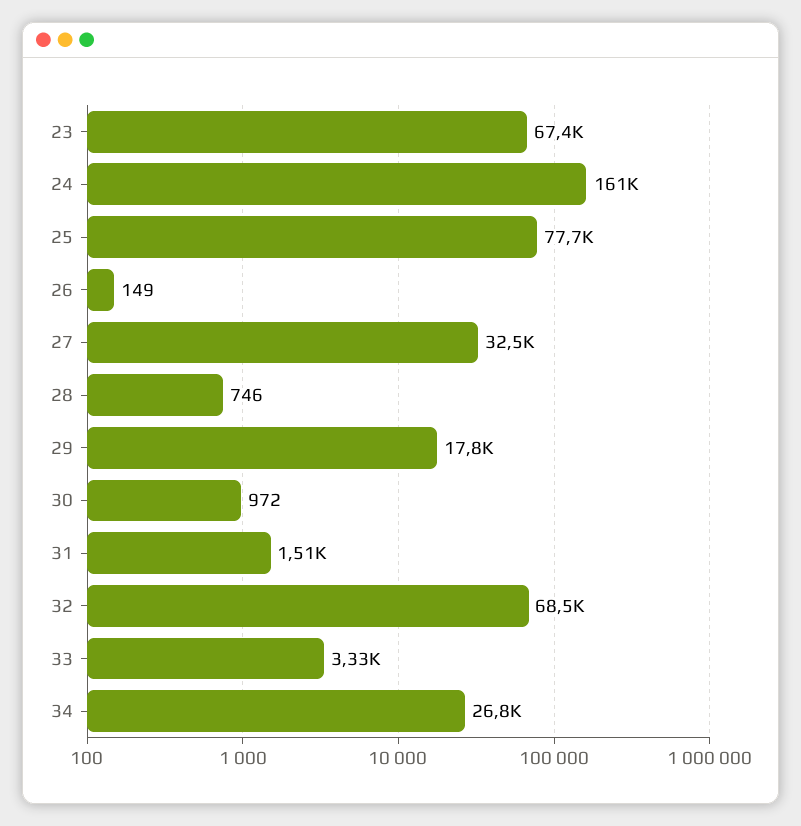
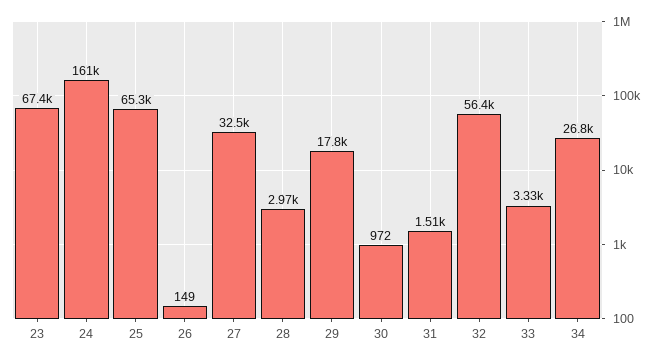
25: 77700 -> 65300
28: 746 -> 2970
32: 68500 -> 56400

